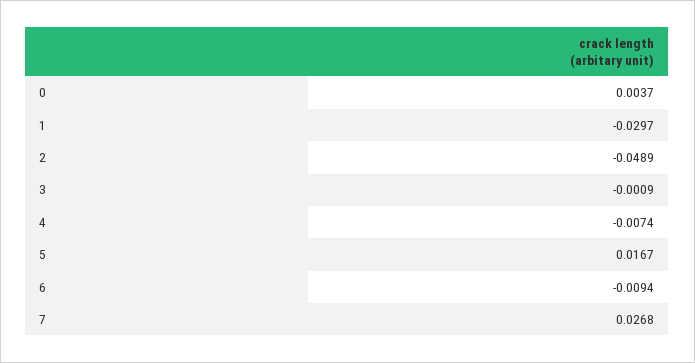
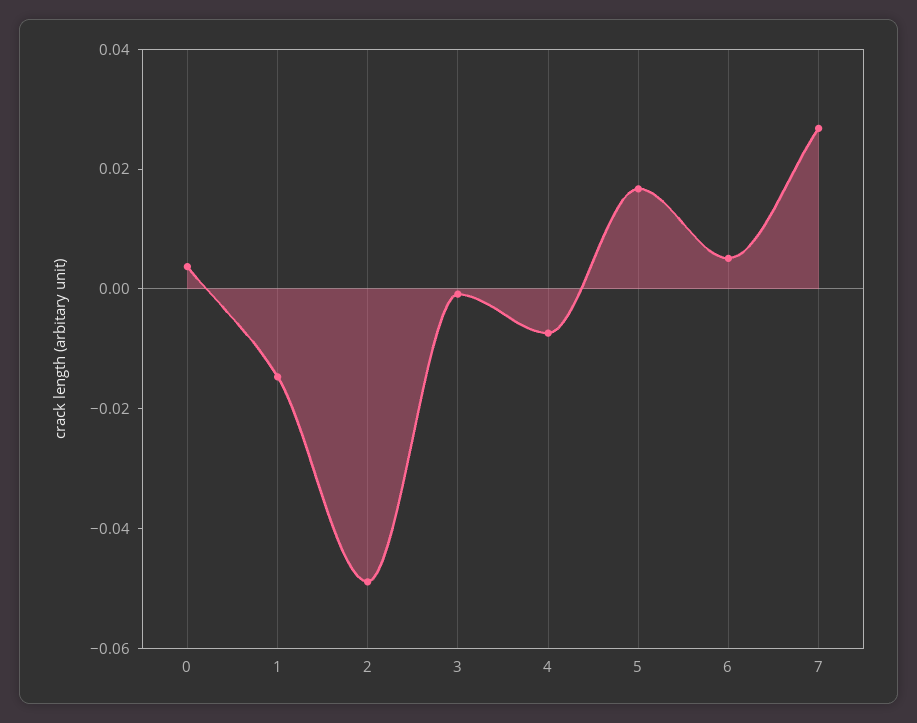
1: -0.0297 -> -0.015
6: -0.0094 -> 0.005

